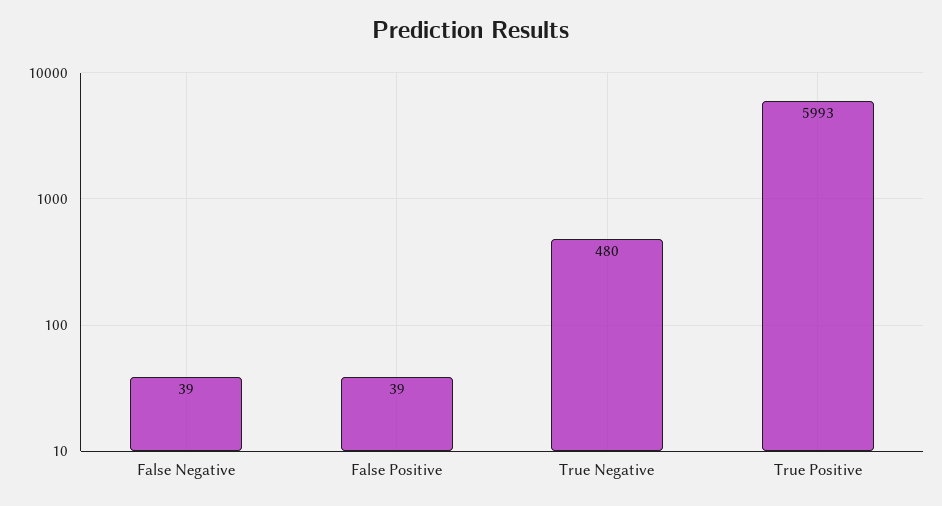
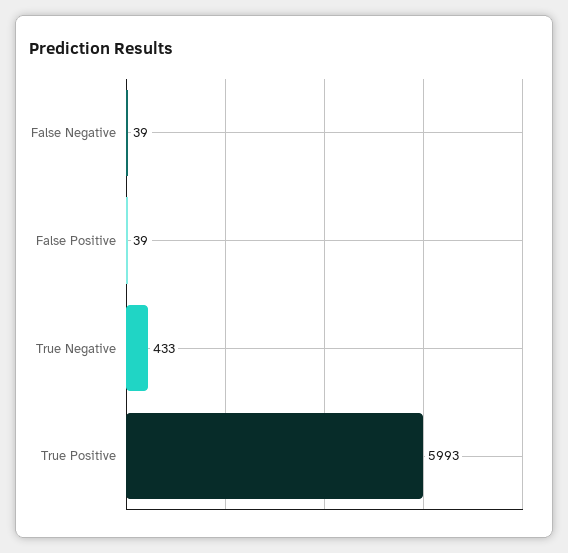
True Negative: 480 -> 433

